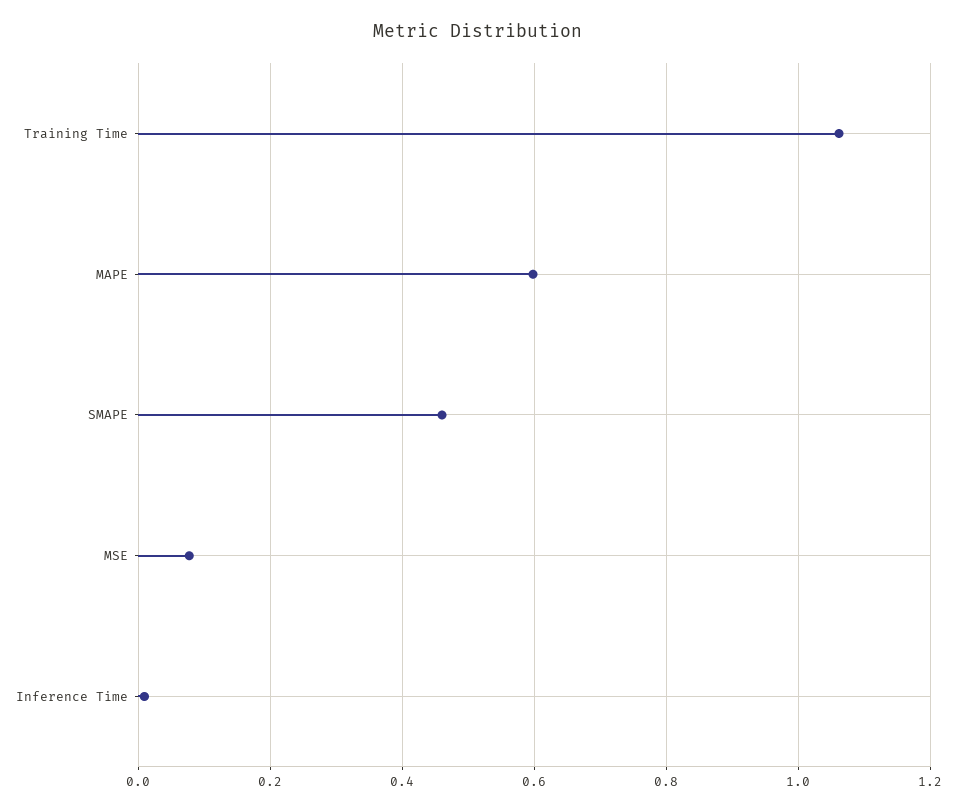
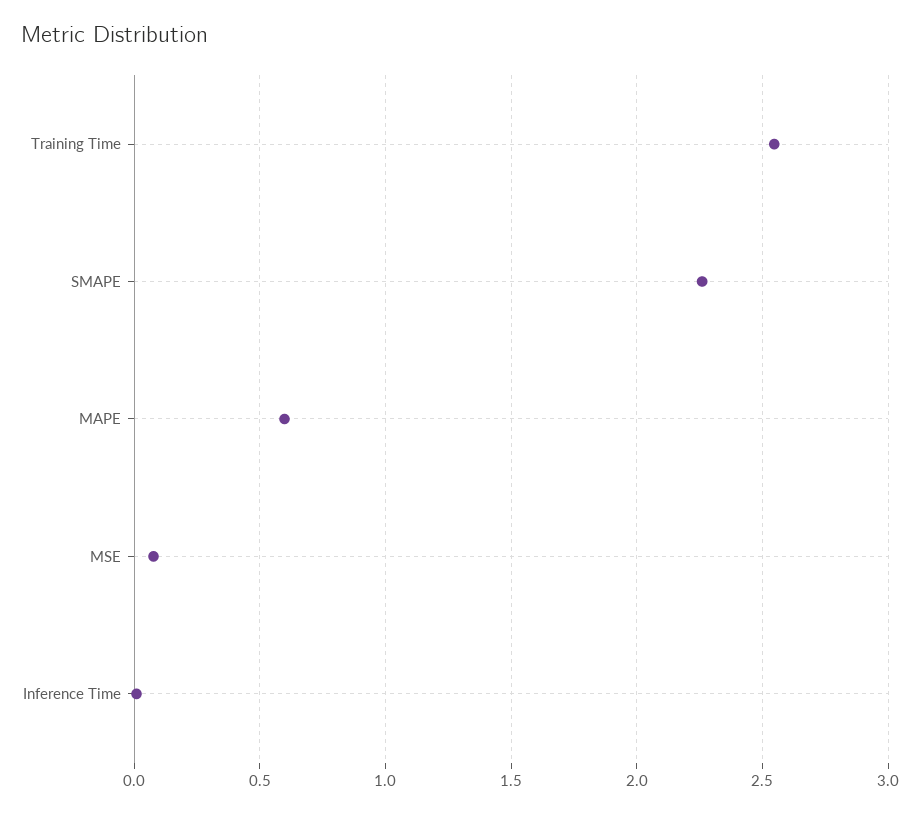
Training Time: 1.06 -> 2.55
SMAPE: 0.46 -> 2.25

